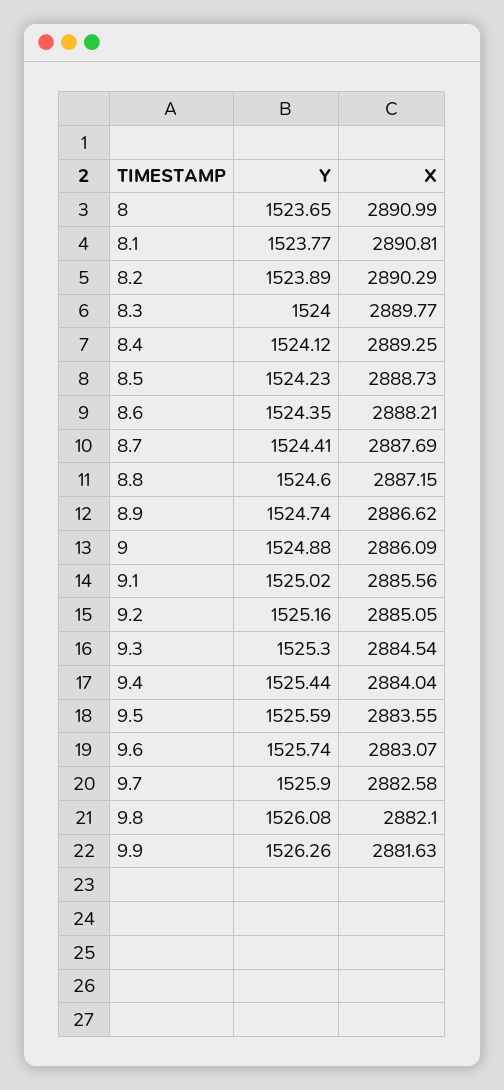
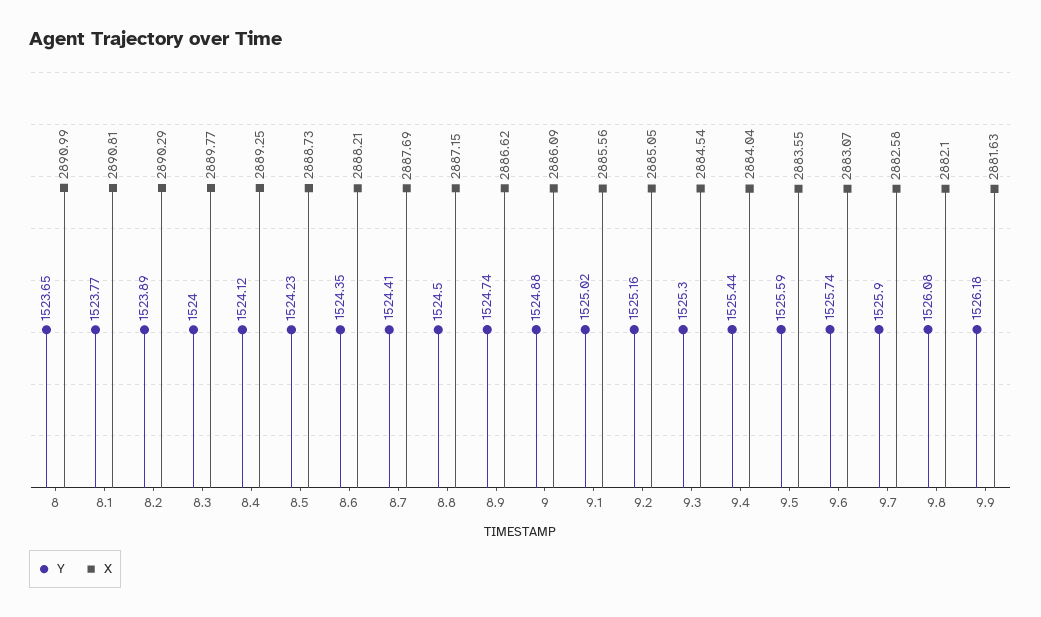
Y, 8.8: 1524.6 -> 1524.5
Y, 9.9: 1526.26 -> 1526.18

